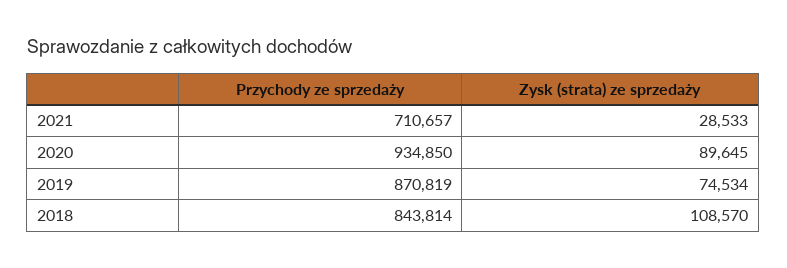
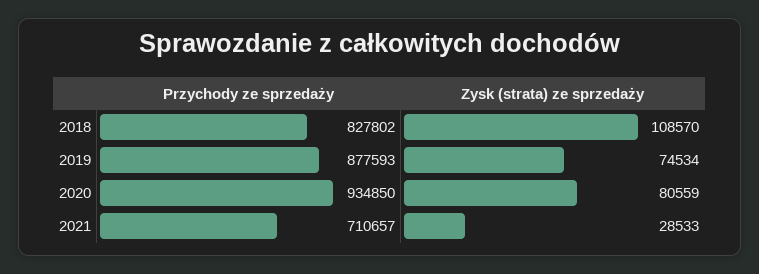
Zysk (strata) ze sprzedaży, 2020: 89645 -> 80559
Przychody ze sprzedaży, 2019: 870819 -> 877593
Przychody ze sprzedaży, 2018: 843814 -> 827802

